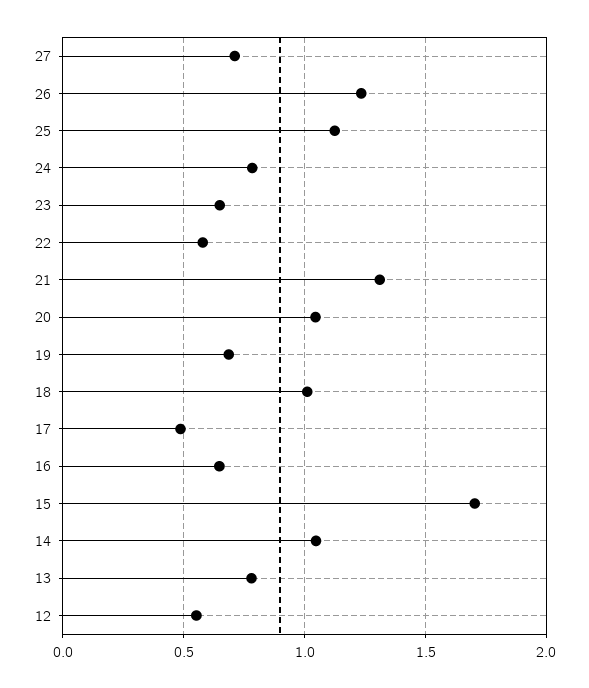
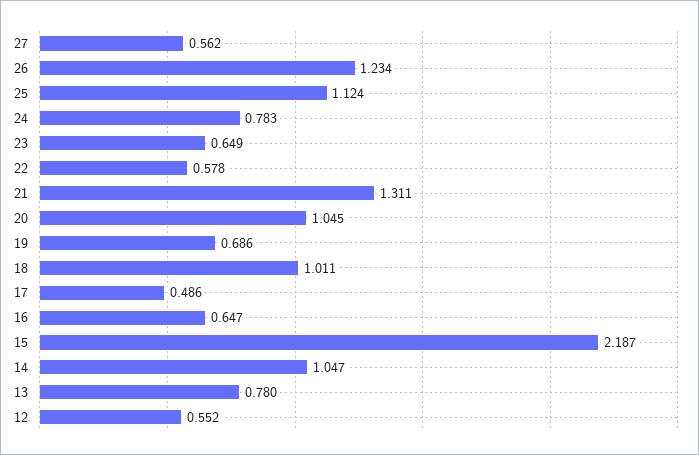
27: 0.7 -> 0.562
15: 1.7 -> 2.187

